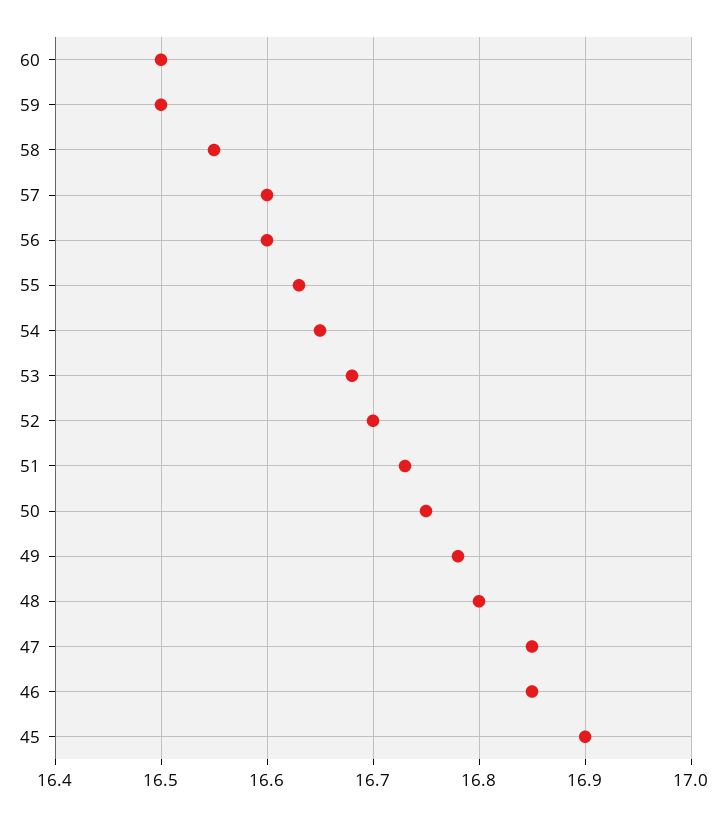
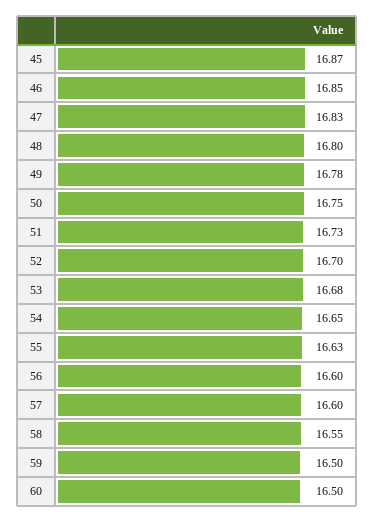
47: 16.85 -> 16.83
45: 16.9 -> 16.87

